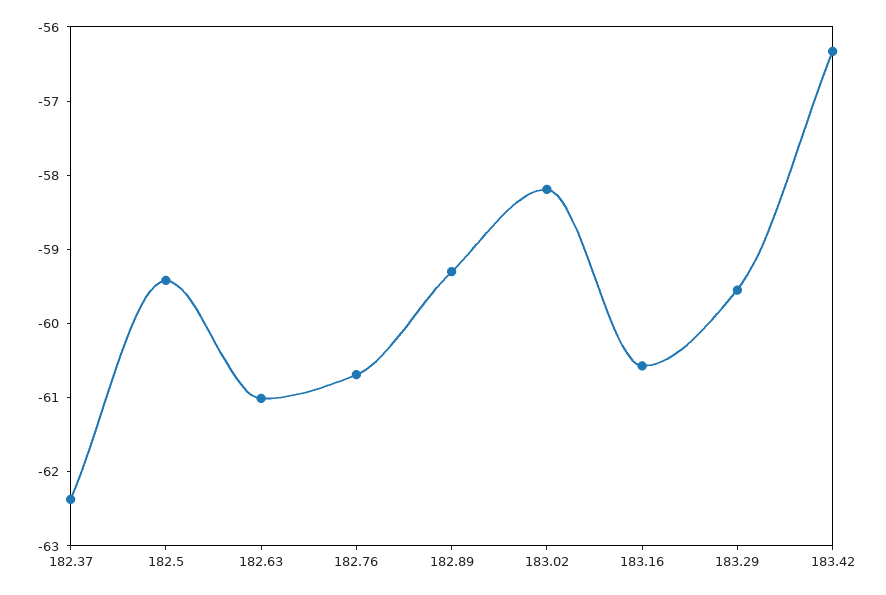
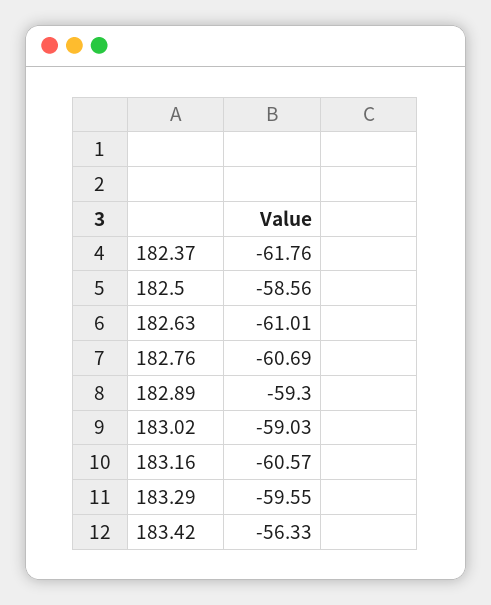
182.37: -62.4 -> -61.76
182.5: -59.4 -> -58.56
183.02: -58.2 -> -59.03

